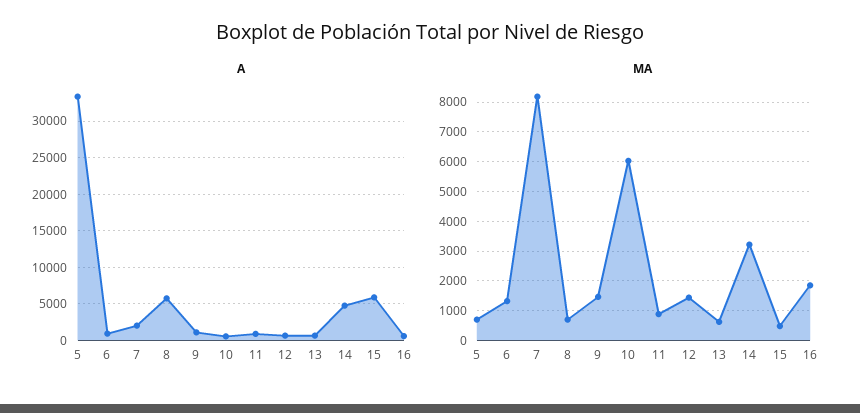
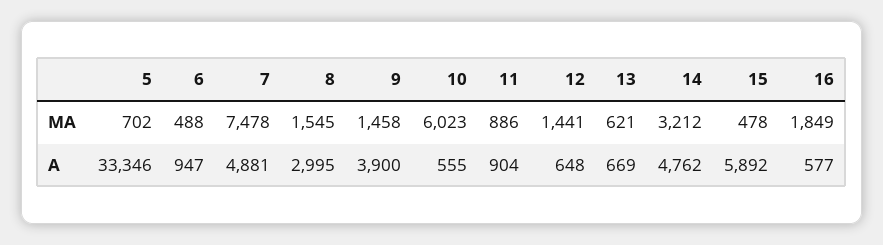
A, 7: 2000 -> 4881
A, 8: 6000 -> 2995
A, 9: 1000 -> 3900
MA, 6: 1250 -> 488
MA, 7: 8250 -> 7478
MA, 8: 750 -> 1545

